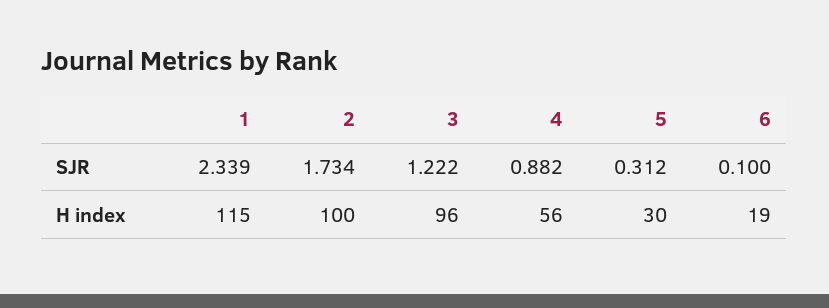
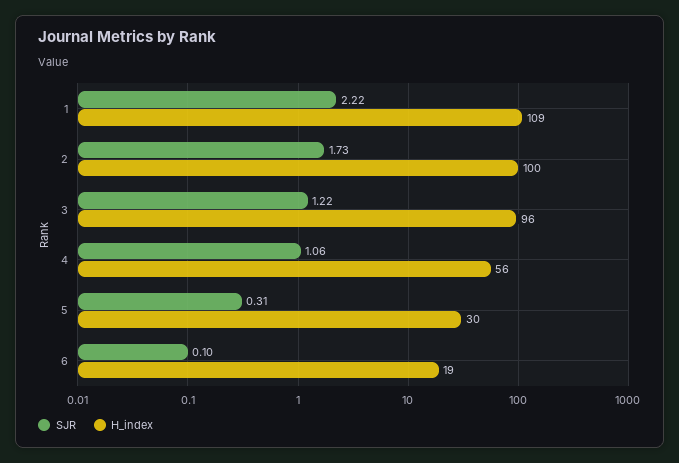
SJR, 1: 2.339 -> 2.22
SJR, 4: 0.882 -> 1.06
H index, 1: 115 -> 109

